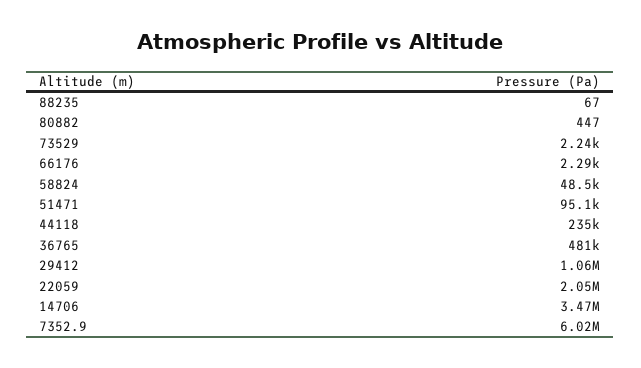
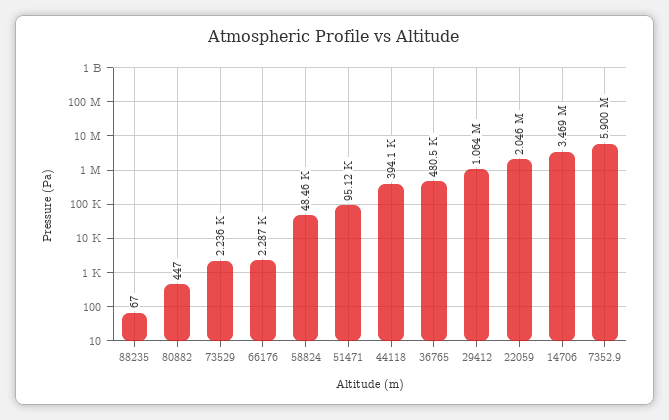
44118: 235000 -> 394100
7352.9: 6020000 -> 5900000

